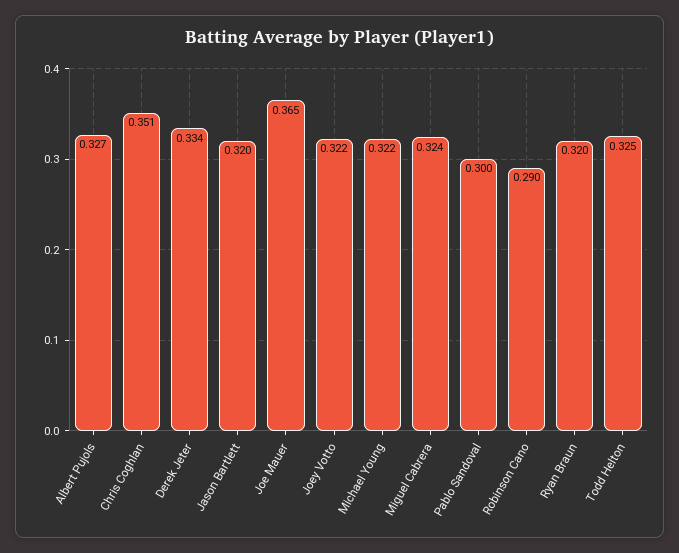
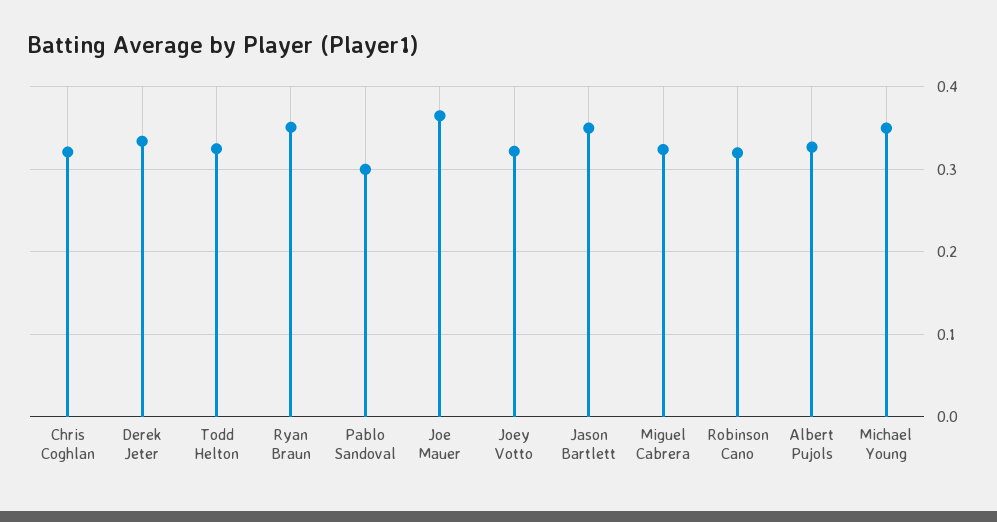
Chris Coghlan: 0.351 -> 0.32
Jason Bartlett: 0.32 -> 0.35
Michael Young: 0.322 -> 0.35
Robinson Cano: 0.29 -> 0.32
Ryan Braun: 0.32 -> 0.35

